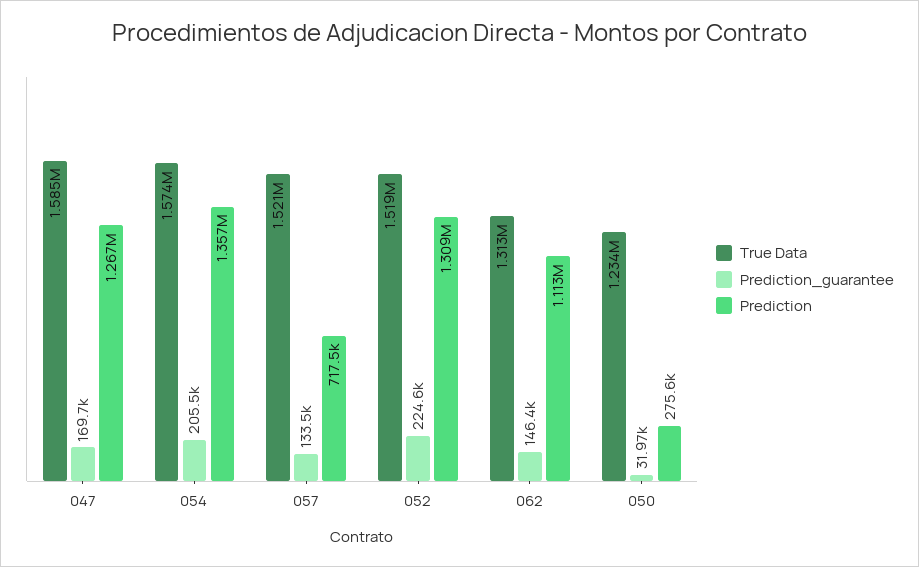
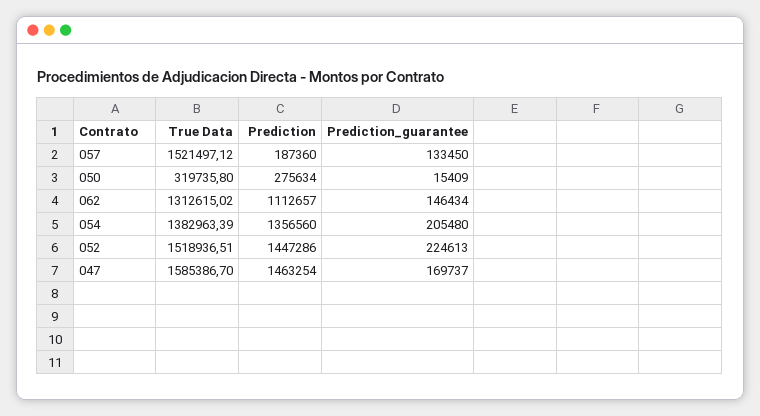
Prediction, 047: 1267000 -> 1463254
True Data, 054: 1574000 -> 1382963.39
Prediction, 057: 717500 -> 187360
Prediction, 052: 1309000 -> 1447286
True Data, 050: 1234000 -> 319735.8
Prediction_guarantee, 050: 31970 -> 15409

